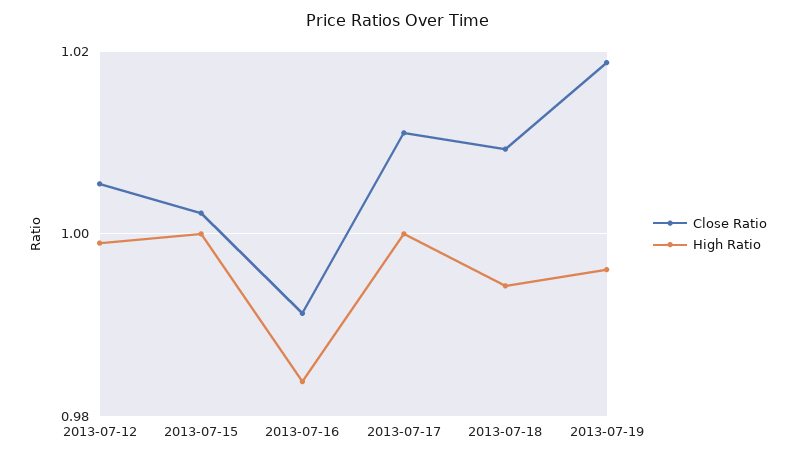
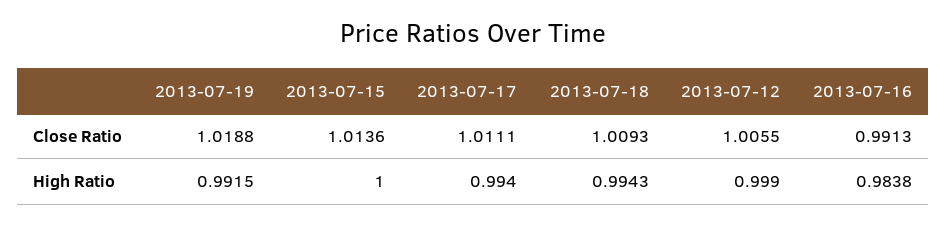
Close Ratio, 2013-07-15: 1.002 -> 1.0136
High Ratio, 2013-07-17: 1 -> 0.994
High Ratio, 2013-07-19: 0.996 -> 0.9915

